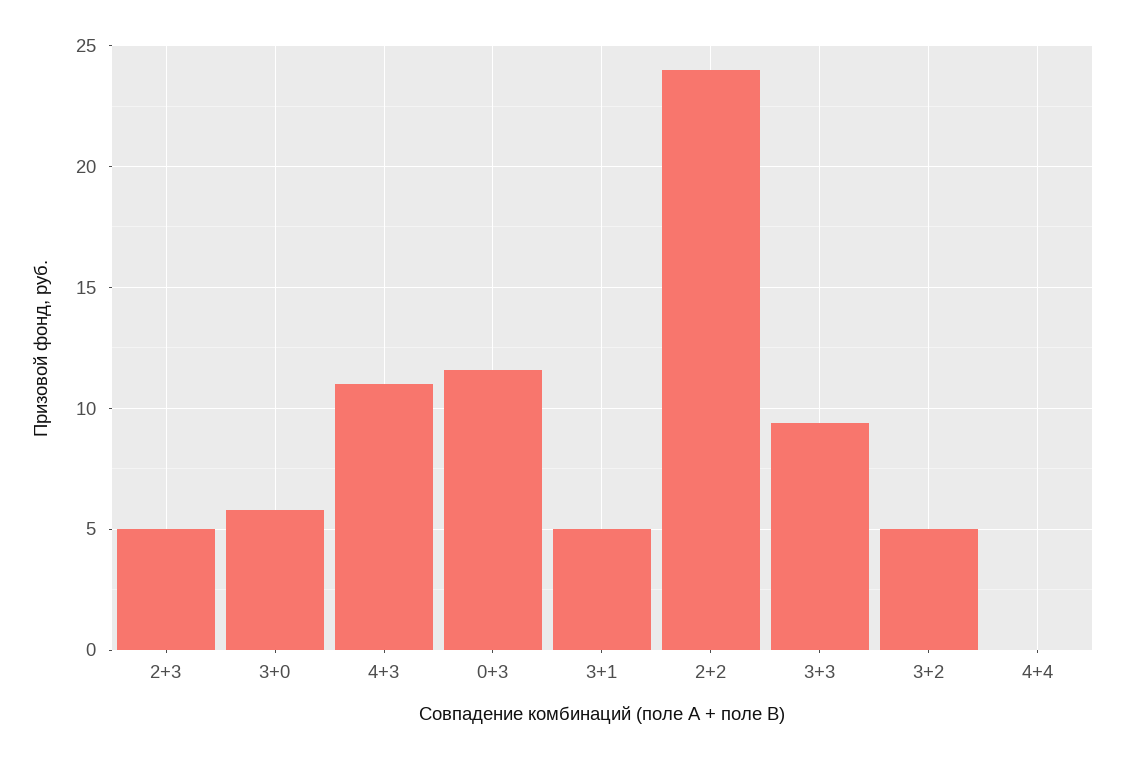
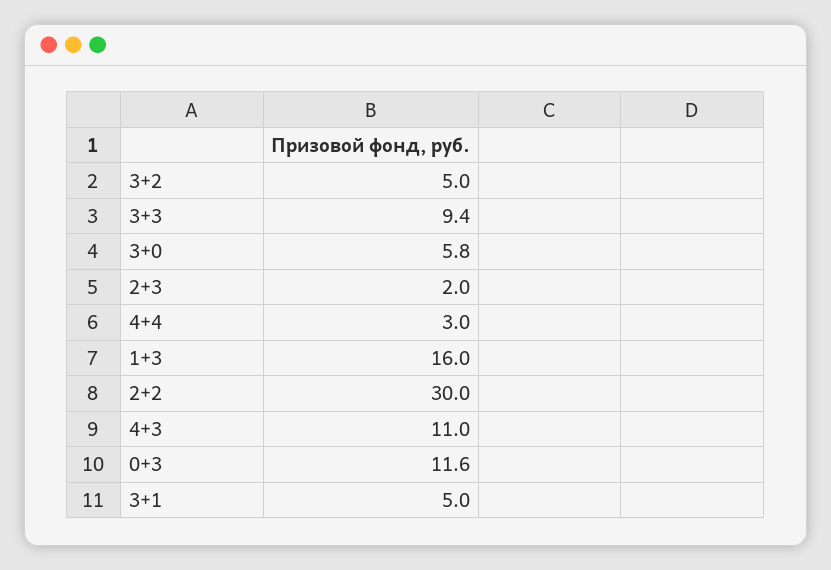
2+3: 5 -> 2
2+2: 24 -> 30
4+4: 0 -> 3
1+3: none -> 16

